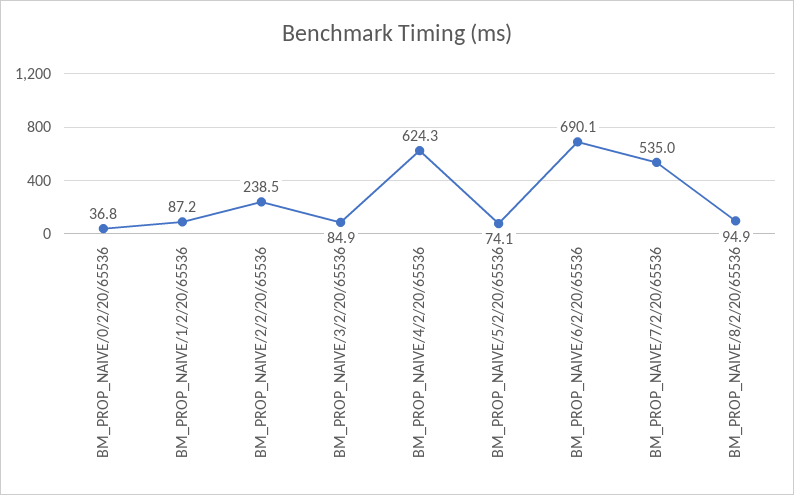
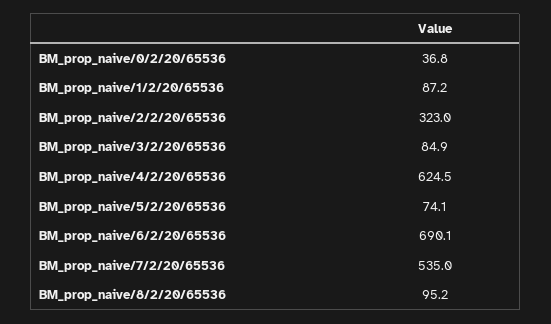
BM_PROP_NAIVE/2/2/20/65536: 238.5 -> 323
BM_PROP_NAIVE/4/2/20/65536: 624.3 -> 624.5
BM_PROP_NAIVE/8/2/20/65536: 94.9 -> 95.2

